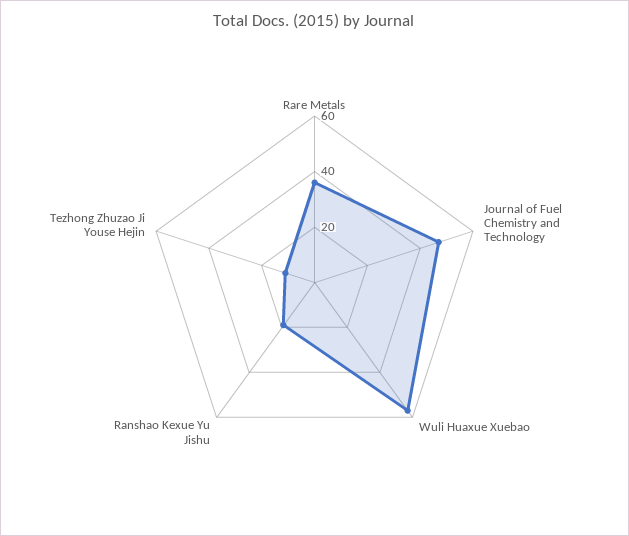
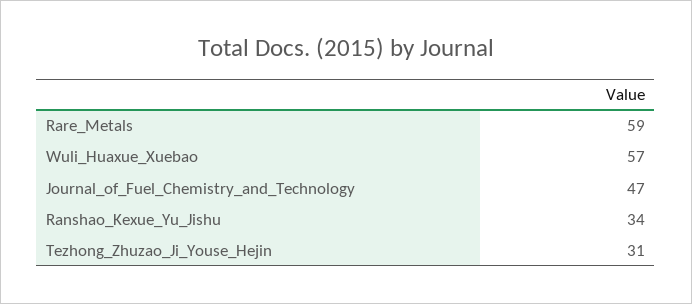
Rare Metals: 35 -> 59
Ranshao Kexue Yu Jishu: 20 -> 34
Tezhong Zhuzao Ji Youse Hejin: 10 -> 31

